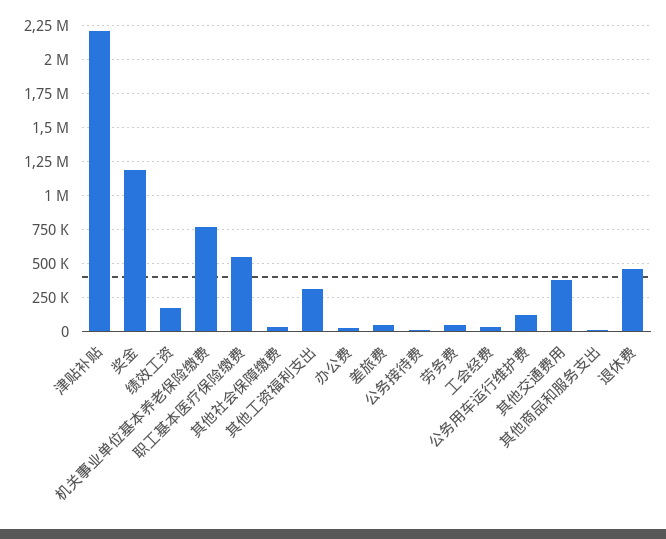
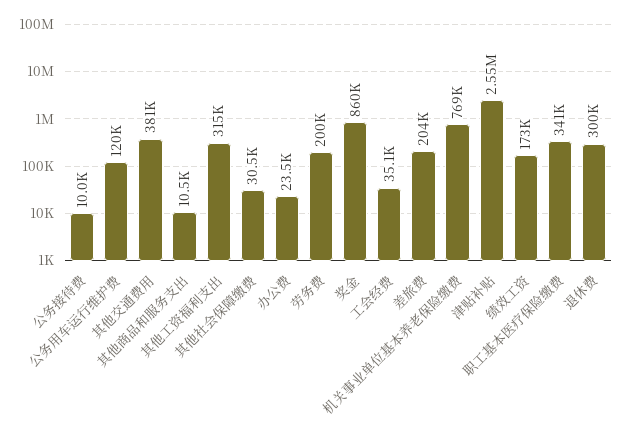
津贴补贴: 2200000 -> 2550000
奖金: 1200000 -> 860000
职工基本医疗保险缴费: 550000 -> 341000
差旅费: 50000 -> 204000
劳务费: 50000 -> 200000
退休费: 450000 -> 300000

